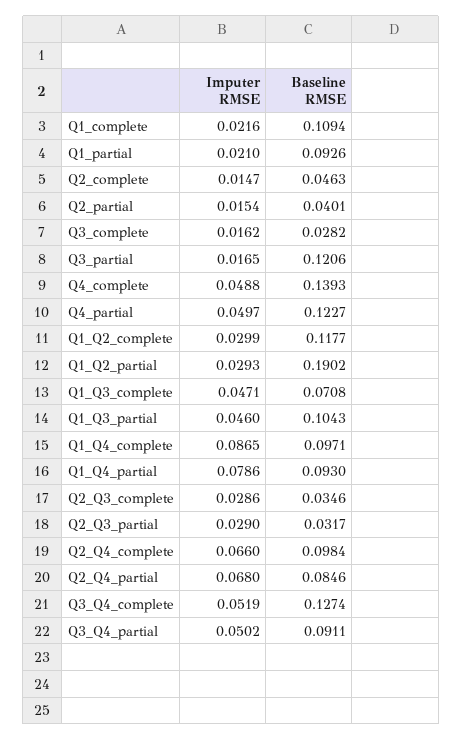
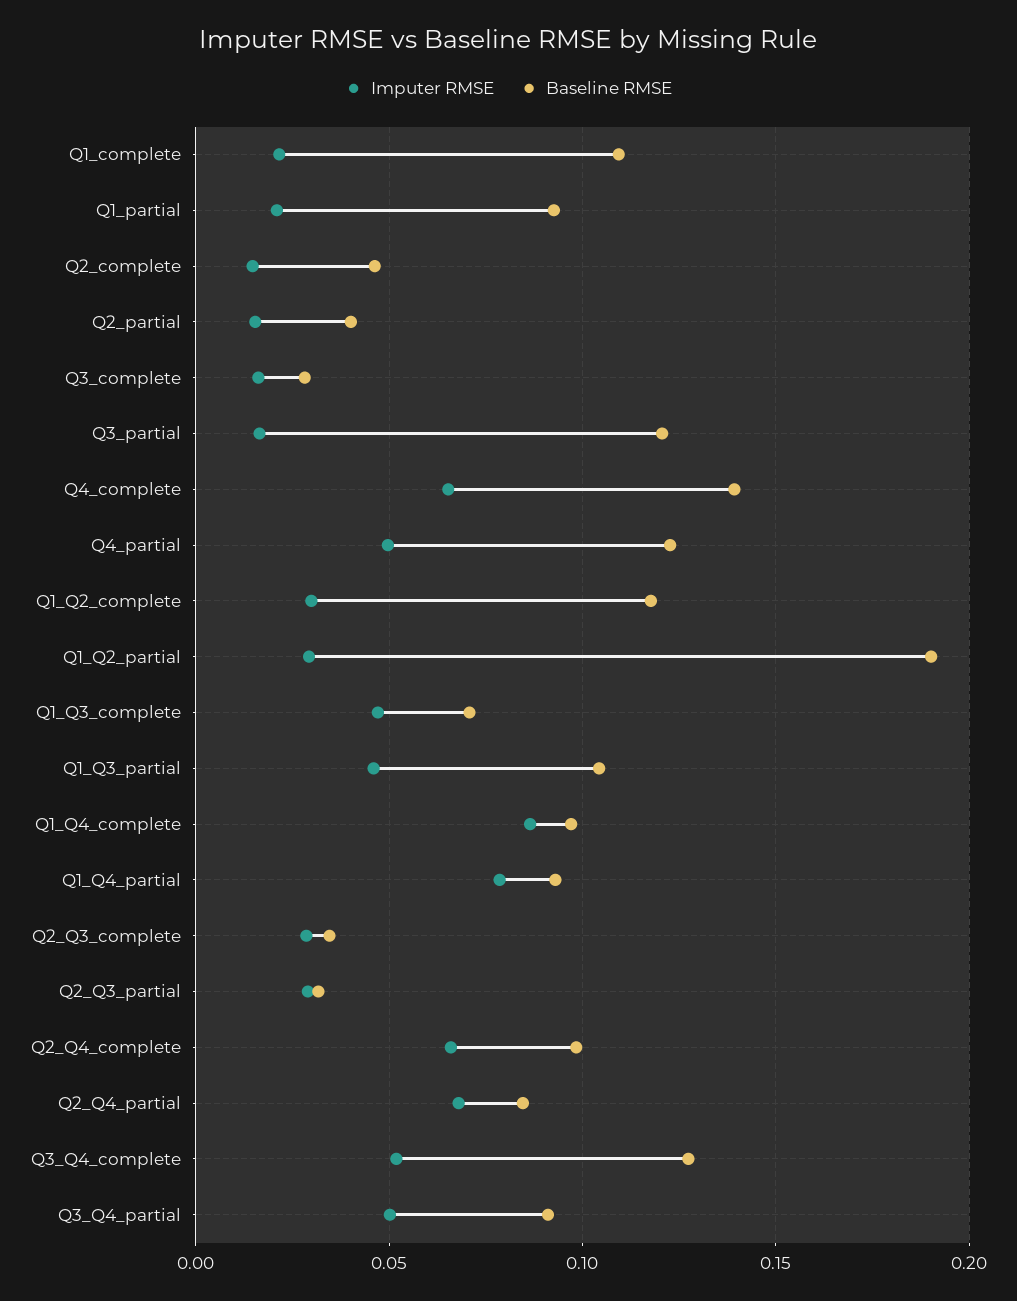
Imputer RMSE, Q4_complete: 0.0488 -> 0.065

